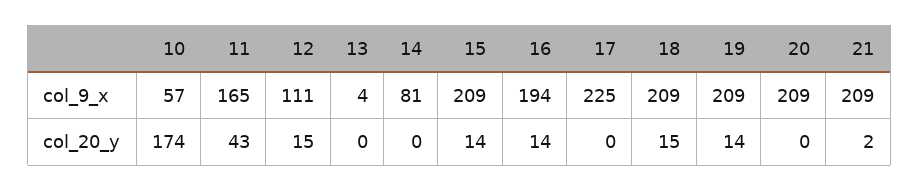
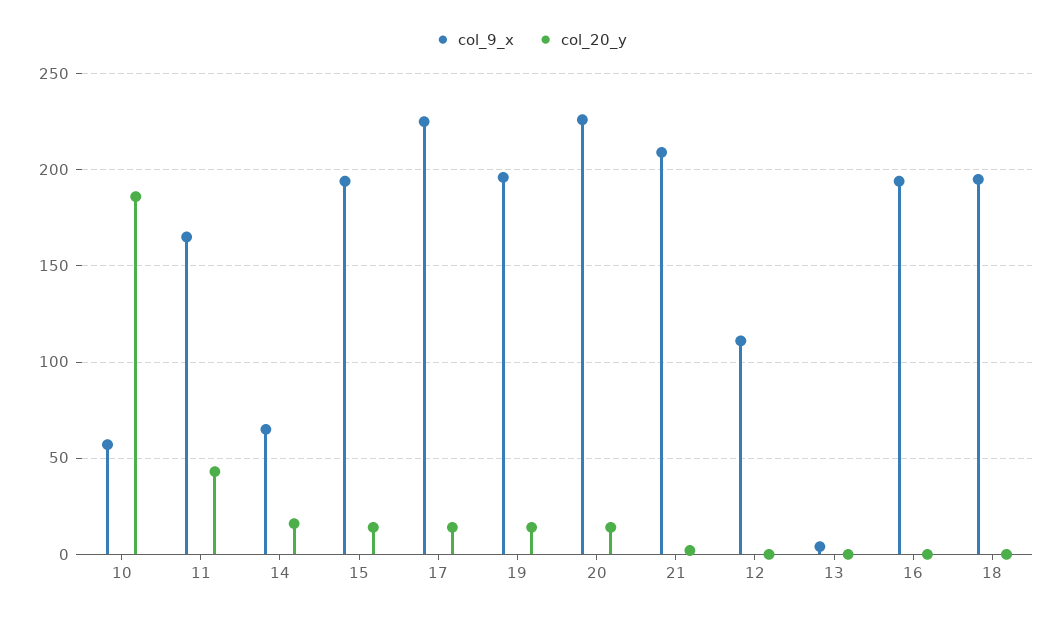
col_9_x, 14: 81 -> 65
col_9_x, 15: 209 -> 195
col_9_x, 18: 209 -> 195
col_9_x, 19: 209 -> 195
col_9_x, 20: 209 -> 225
col_20_y, 10: 174 -> 185
col_20_y, 12: 15 -> 0
col_20_y, 14: 0 -> 15
col_20_y, 16: 14 -> 0
col_20_y, 17: 0 -> 15
col_20_y, 18: 15 -> 0
col_20_y, 20: 0 -> 15

